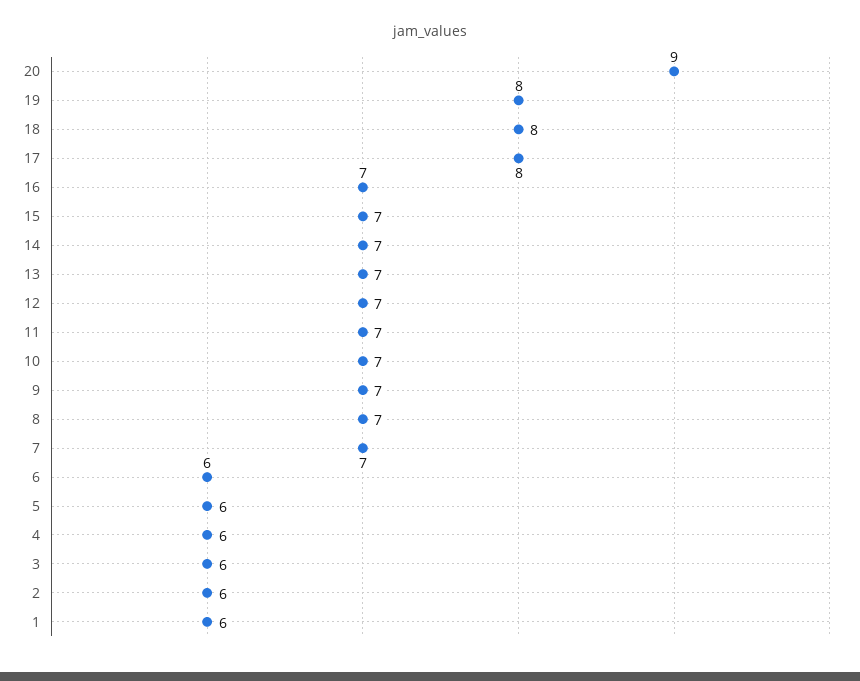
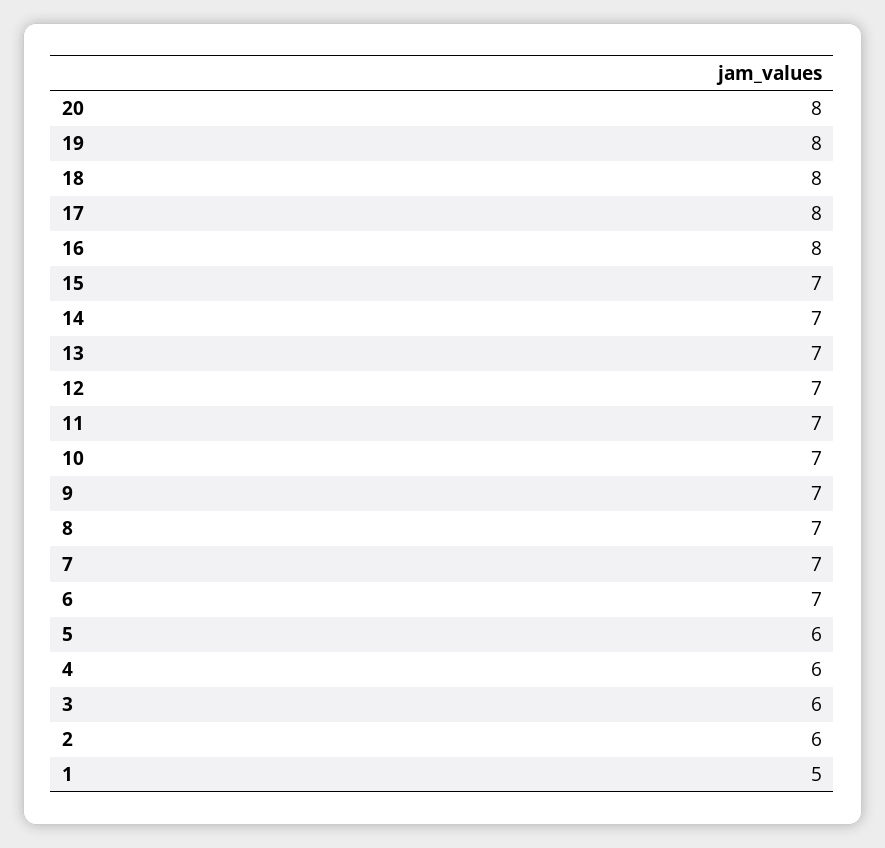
20: 9 -> 8
16: 7 -> 8
6: 6 -> 7
1: 6 -> 5

